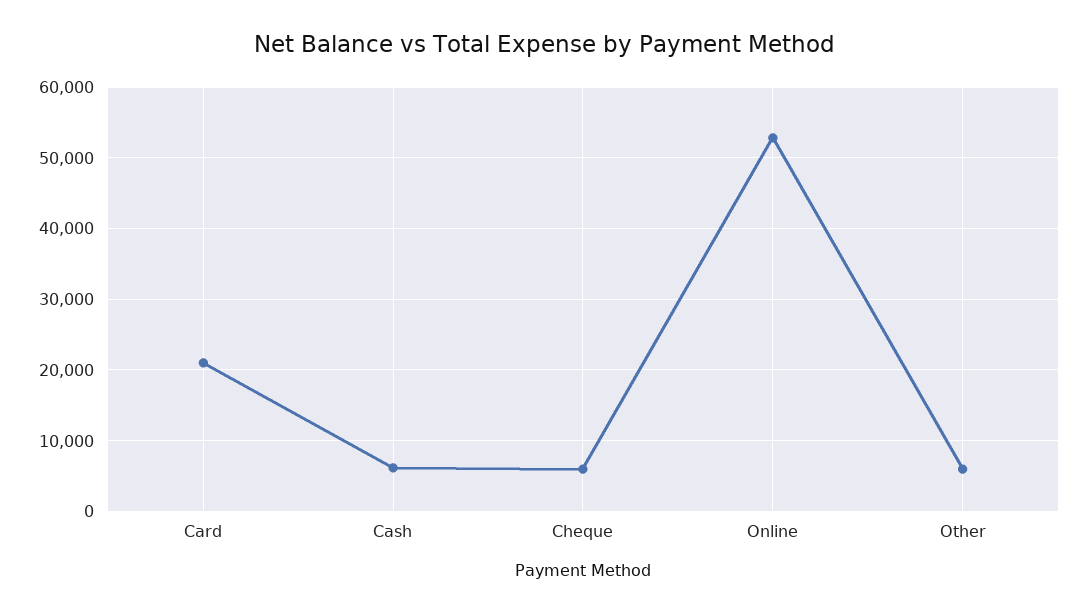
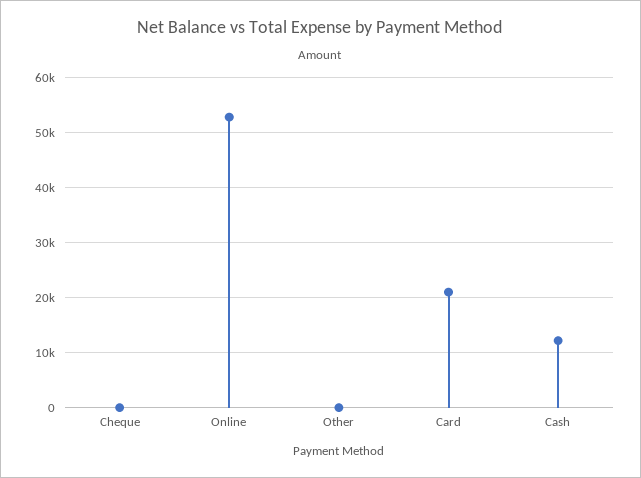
Cash: 6000 -> 12000
Cheque: 6000 -> 0
Other: 6000 -> 0

